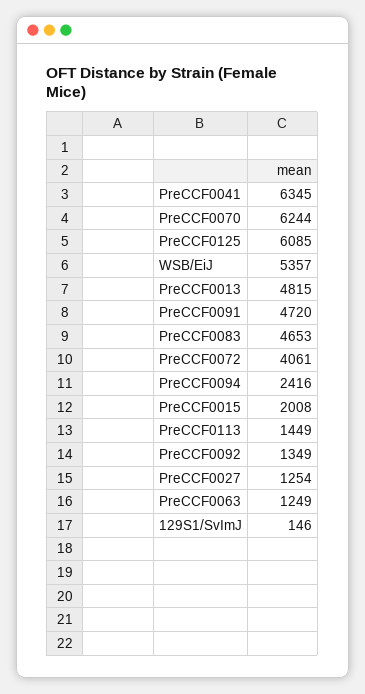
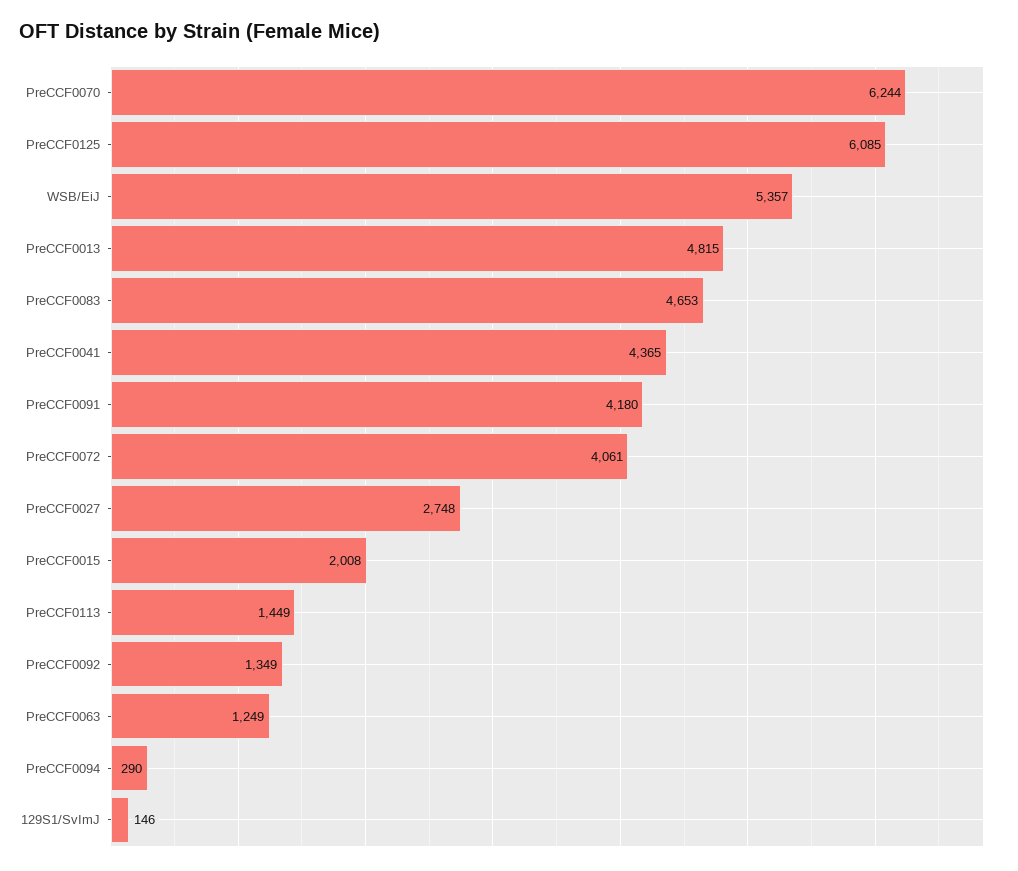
PreCCF0041: 6345 -> 4365
PreCCF0091: 4720 -> 4180
PreCCF0094: 2416 -> 290
PreCCF0027: 1254 -> 2748

